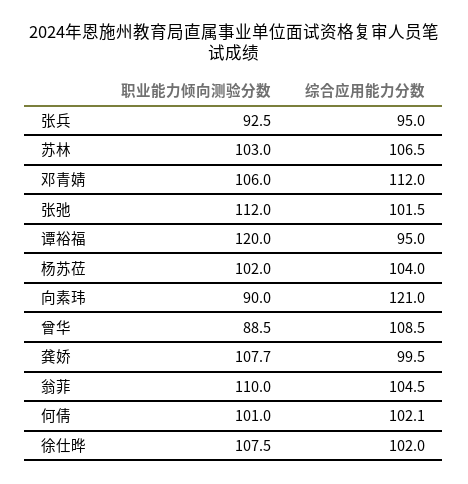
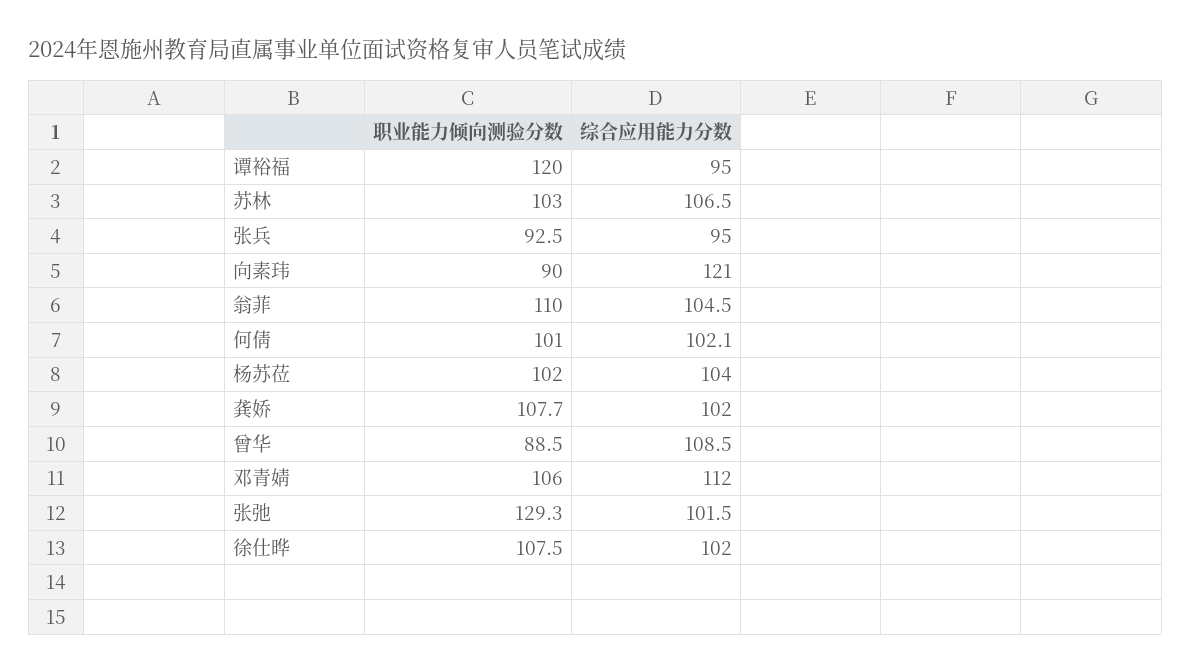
职业能力倾向测验分数, 张弛: 112 -> 129.3
综合应用能力分数, 龚娇: 99.5 -> 102

